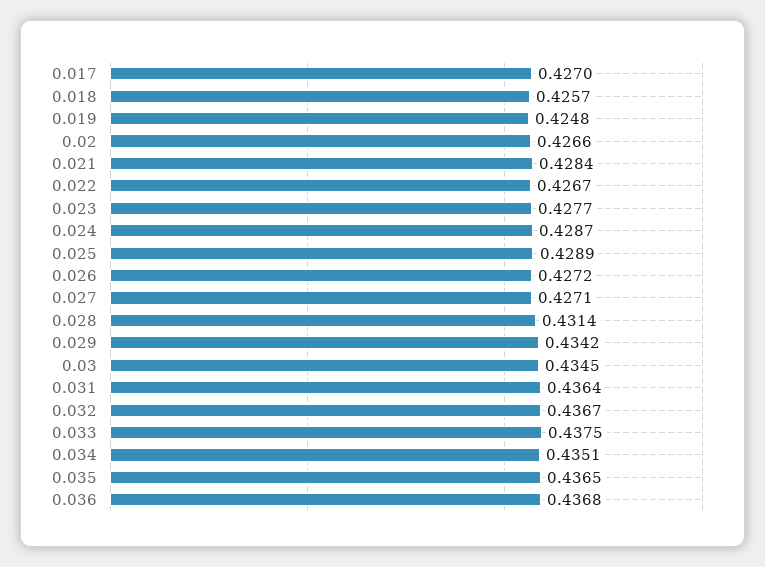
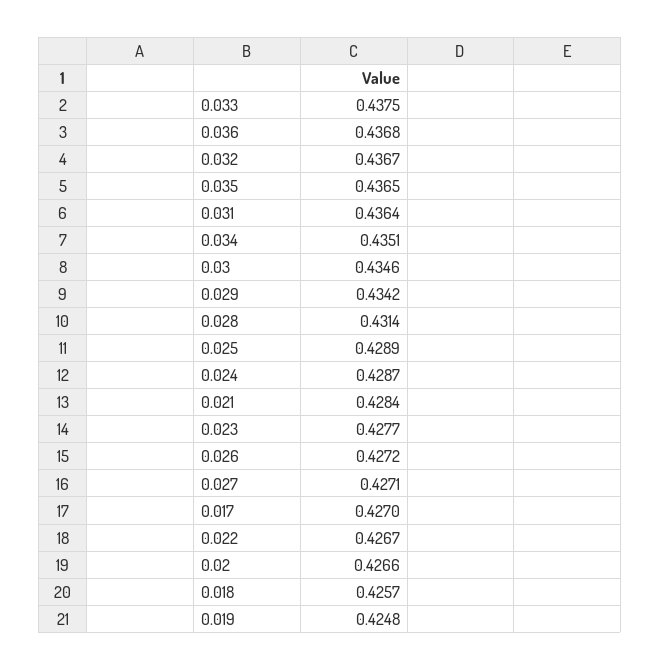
0.03: 0.4345 -> 0.4346

